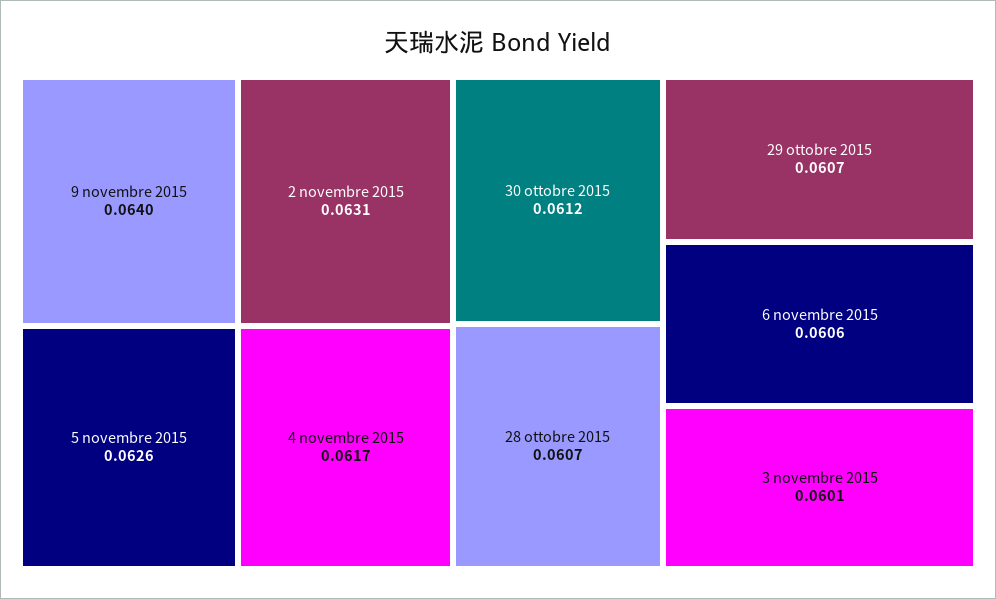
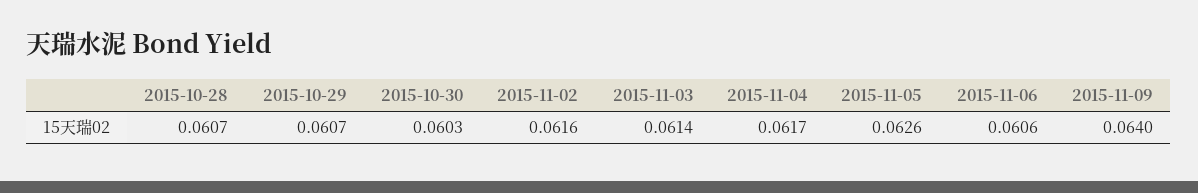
2 novembre 2015: 0.0631 -> 0.0616
30 ottobre 2015: 0.0612 -> 0.0603
3 novembre 2015: 0.0601 -> 0.0614

